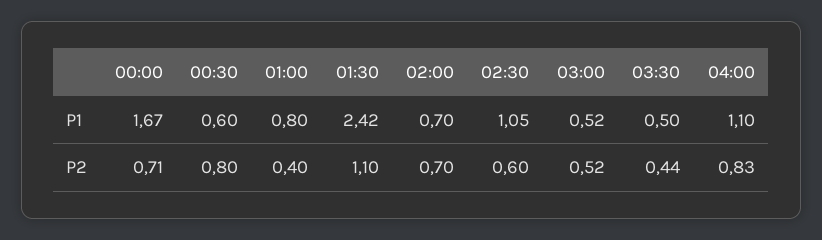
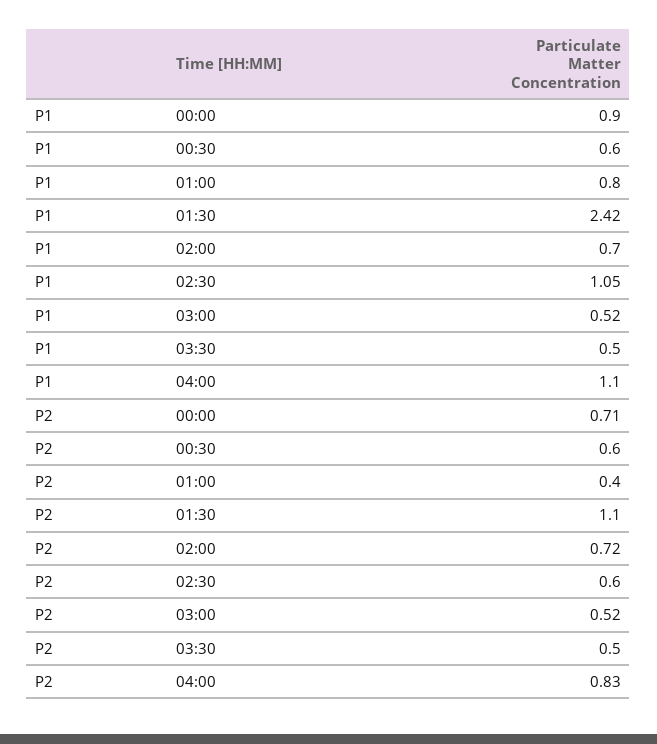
00:00, P1: 1.67 -> 0.9
00:30, P2: 0.8 -> 0.6
02:00, P2: 0.7 -> 0.72
03:30, P2: 0.44 -> 0.5

